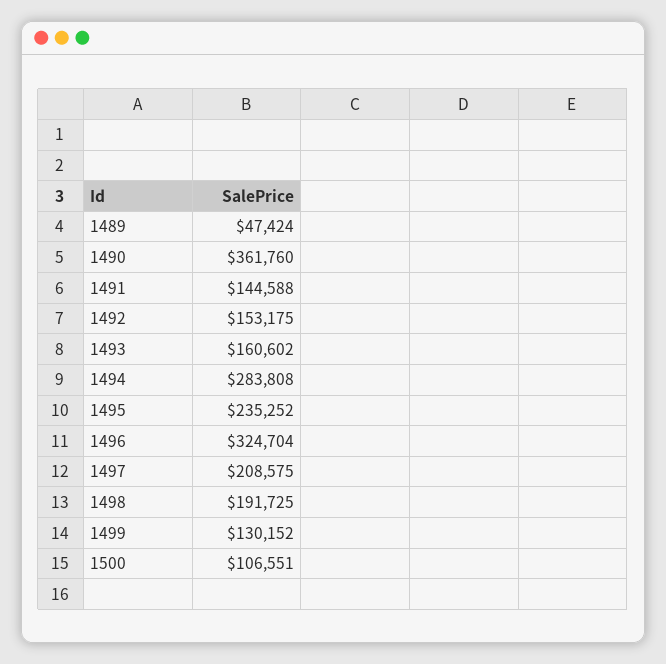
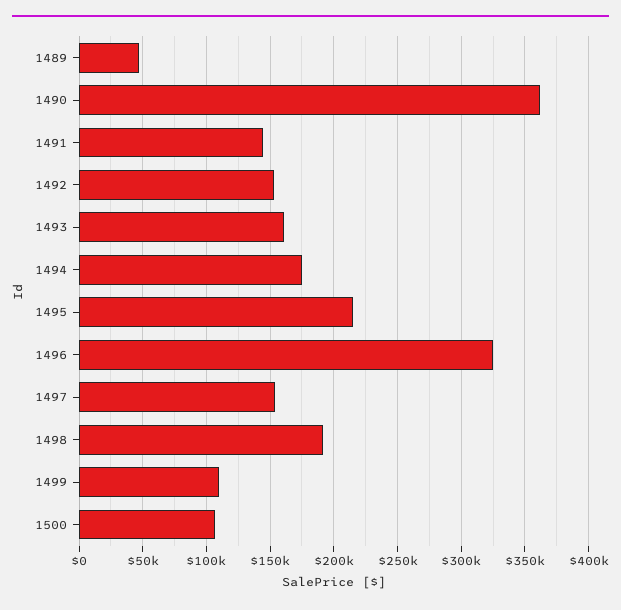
1494: 283808 -> 175000
1495: 235252 -> 215000
1497: 208575 -> 155000
1499: 130152 -> 110000

